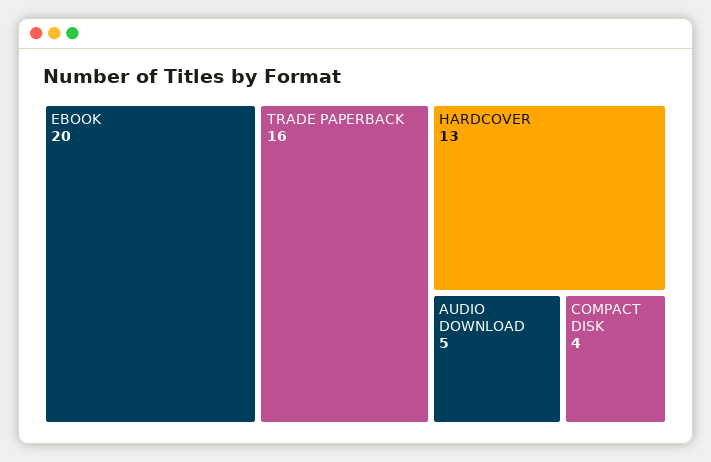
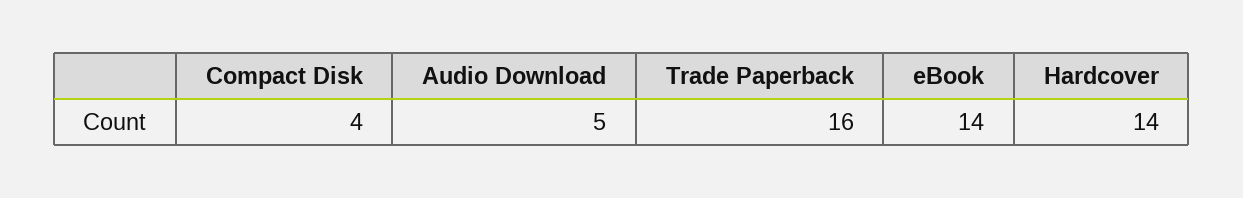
EBOOK: 20 -> 14
HARDCOVER: 13 -> 14

